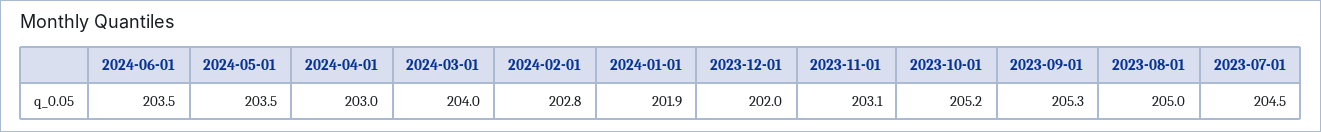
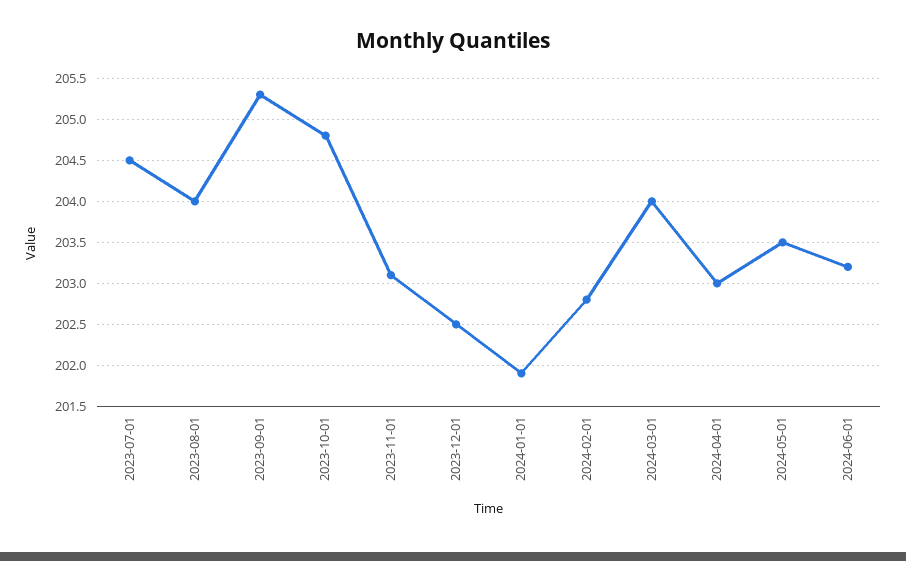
2024-06-01: 203.5 -> 203.2
2023-12-01: 202 -> 202.5
2023-10-01: 205.2 -> 204.8
2023-08-01: 205 -> 204

